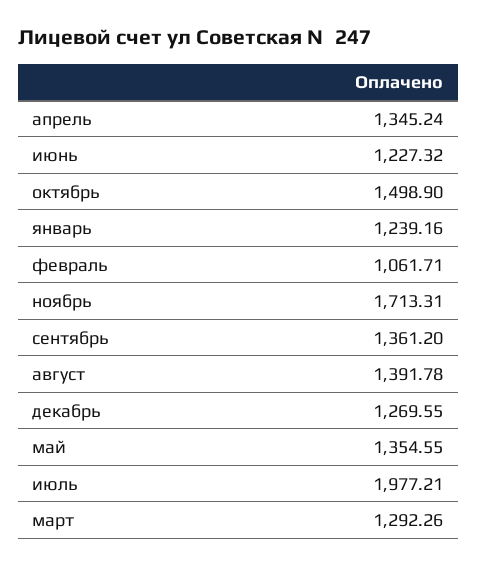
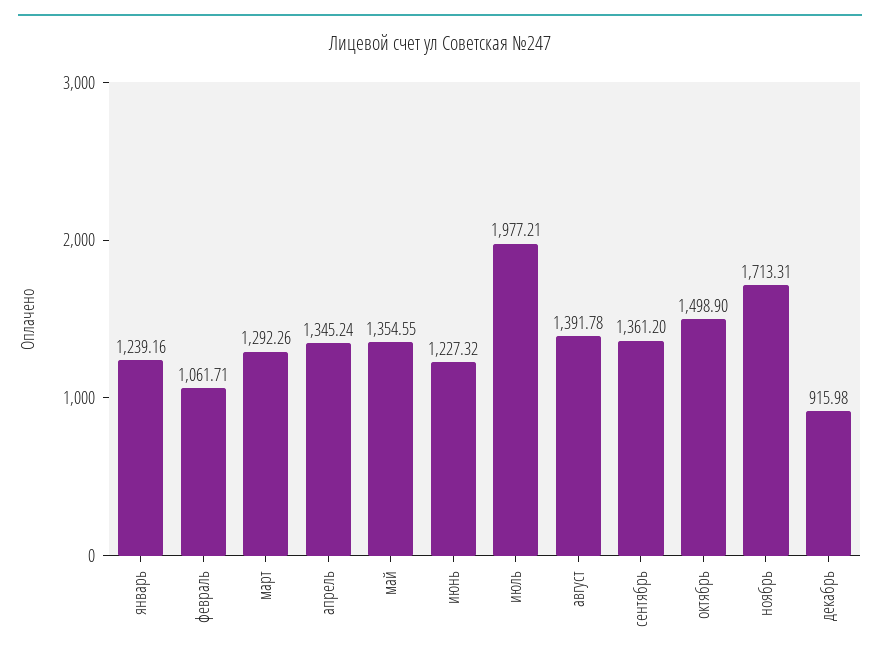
декабрь: 1269.55 -> 915.98

